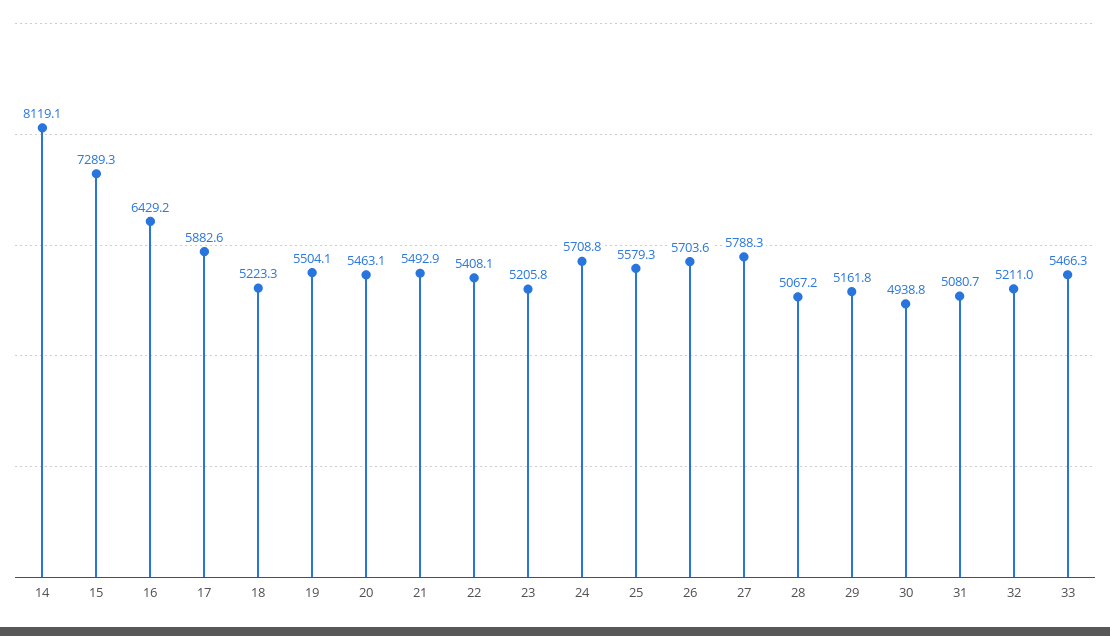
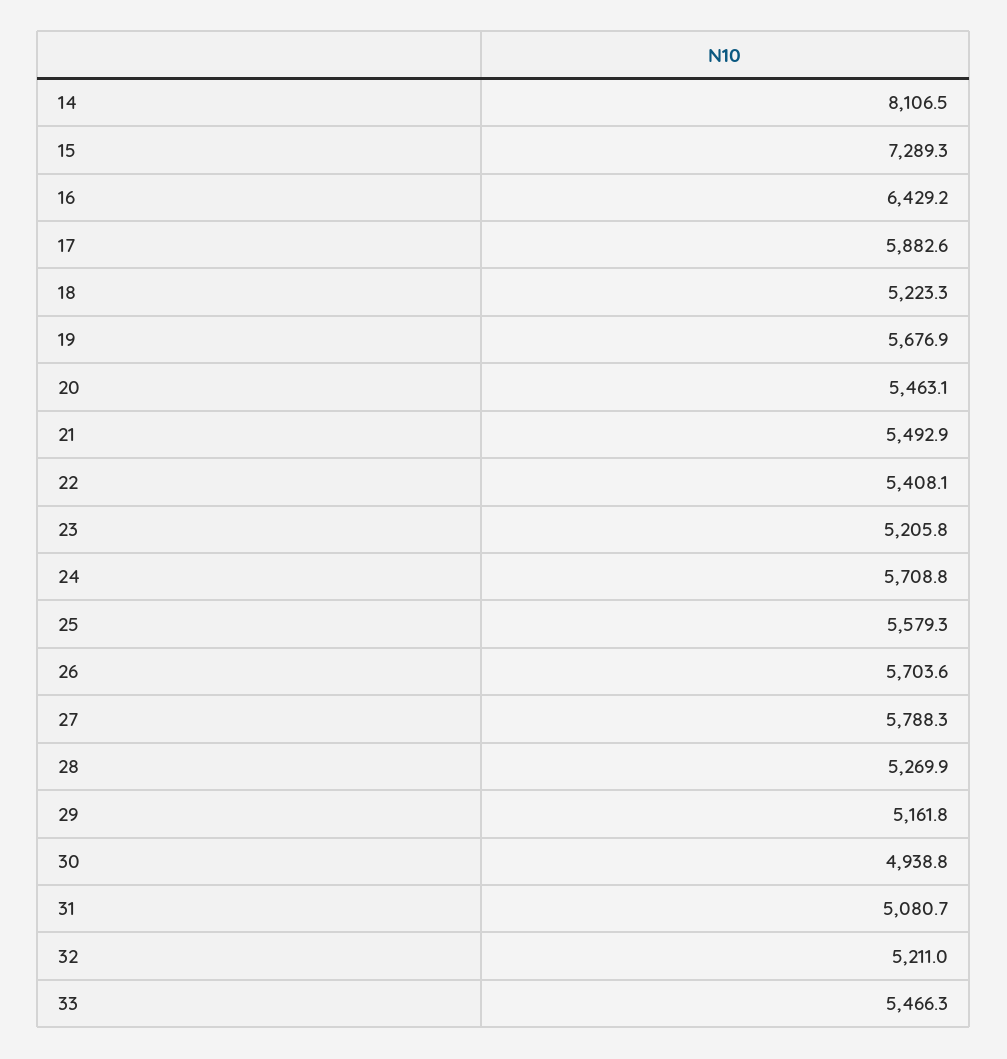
14: 8119.1 -> 8106.5
19: 5504.1 -> 5676.9
28: 5067.2 -> 5269.9

